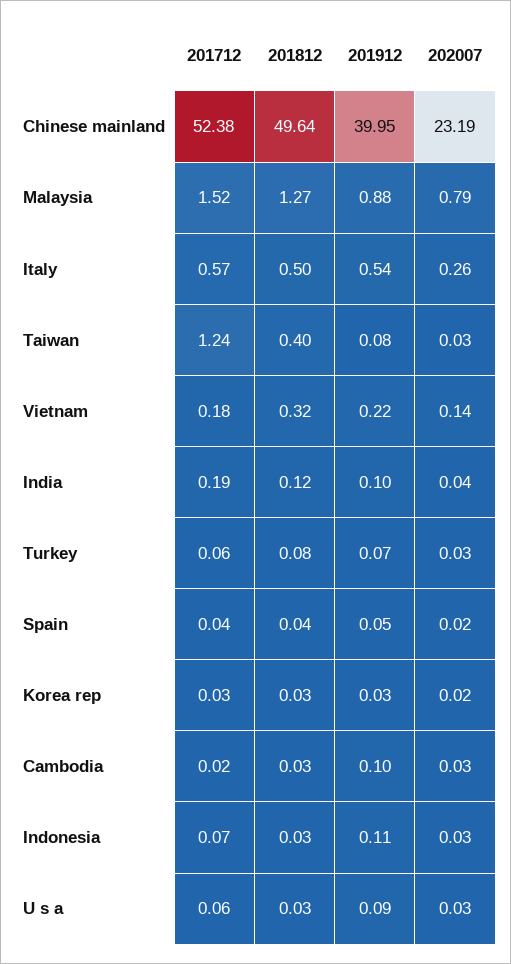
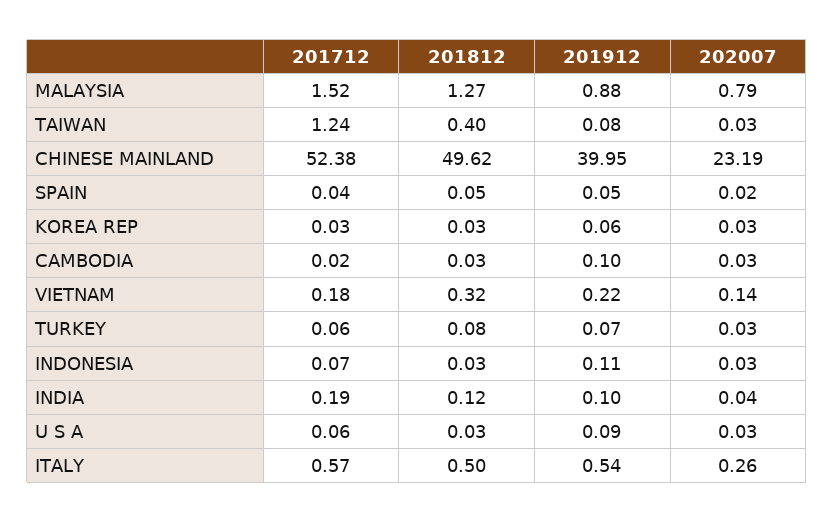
201812, Chinese mainland: 49.64 -> 49.62
201812, Spain: 0.04 -> 0.05
201912, Korea rep: 0.03 -> 0.06
202007, Korea rep: 0.02 -> 0.03

